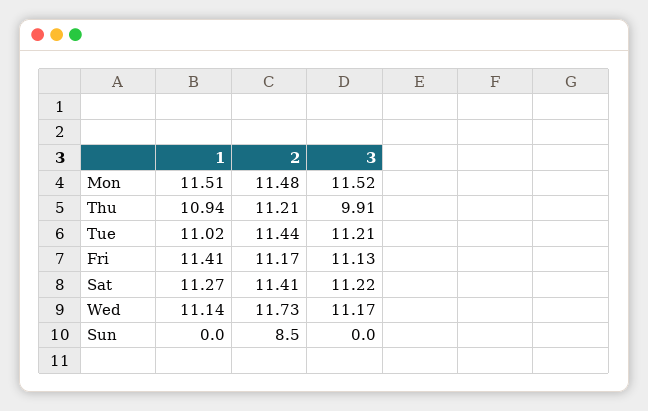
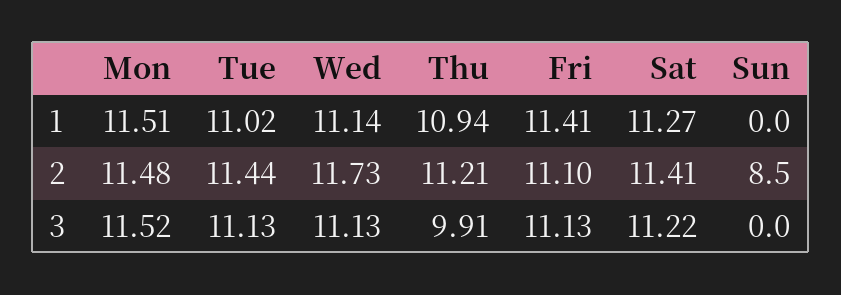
3, Tue: 11.21 -> 11.13
2, Fri: 11.17 -> 11.1
3, Wed: 11.17 -> 11.13

